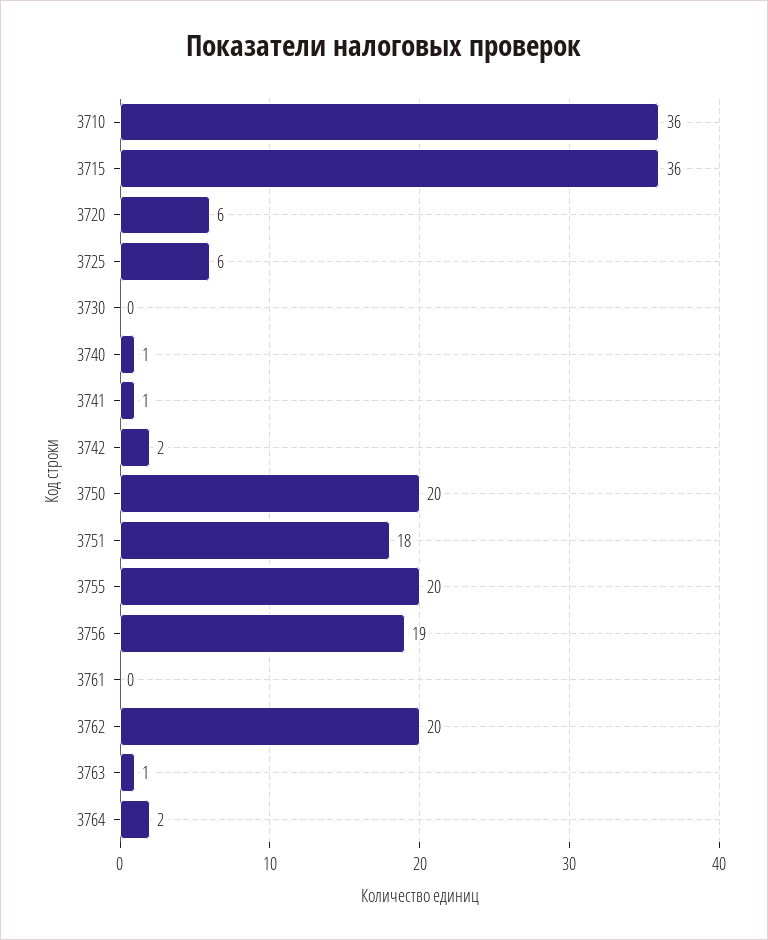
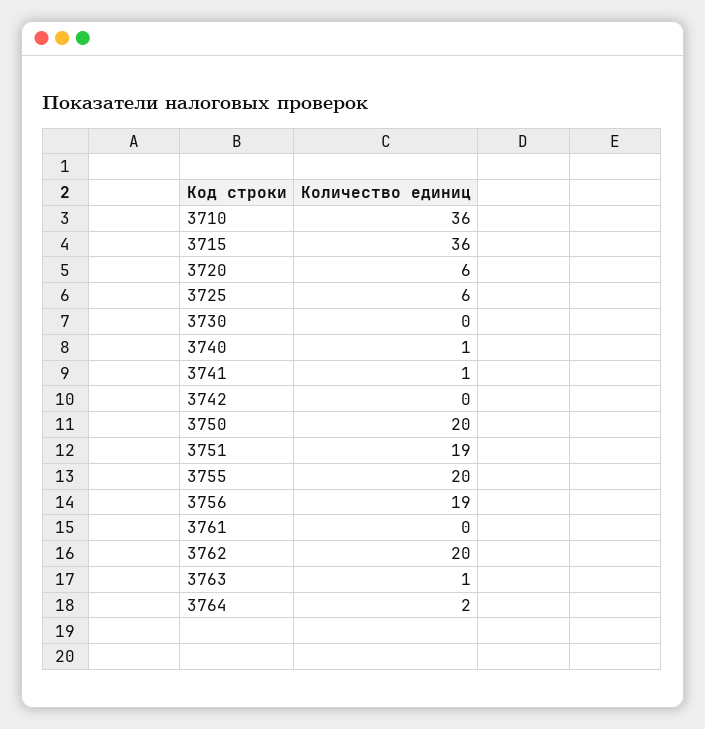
3742: 2 -> 0
3751: 18 -> 19

